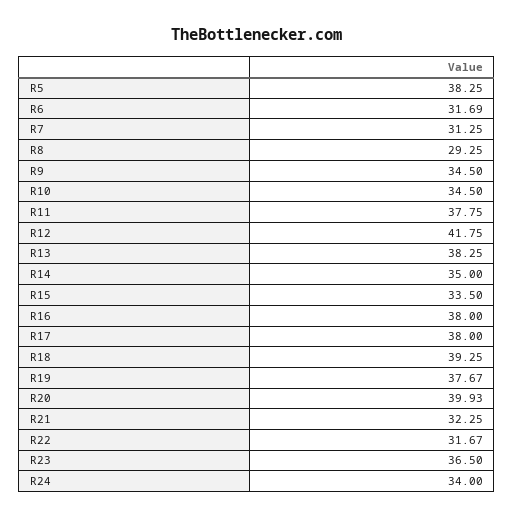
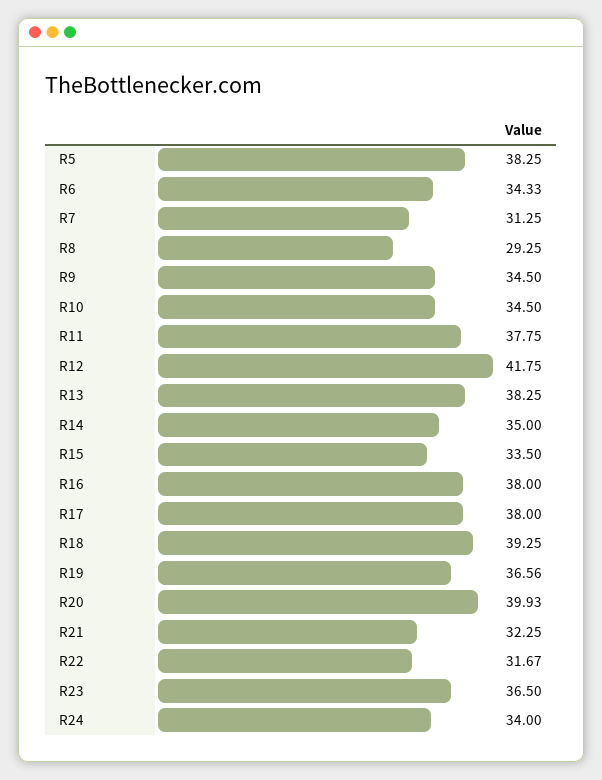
R6: 31.69 -> 34.33
R19: 37.67 -> 36.56

